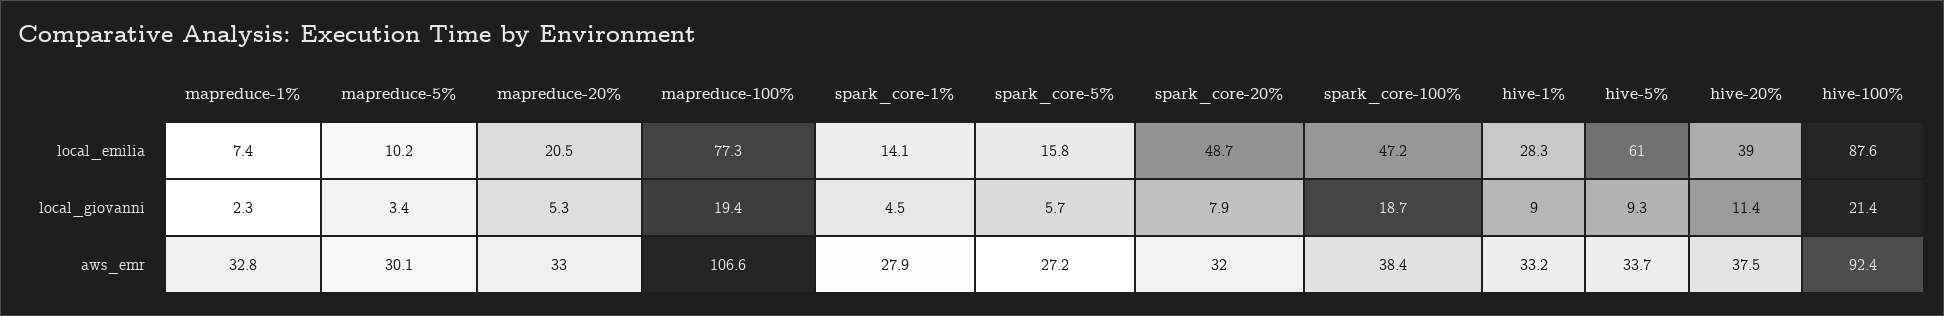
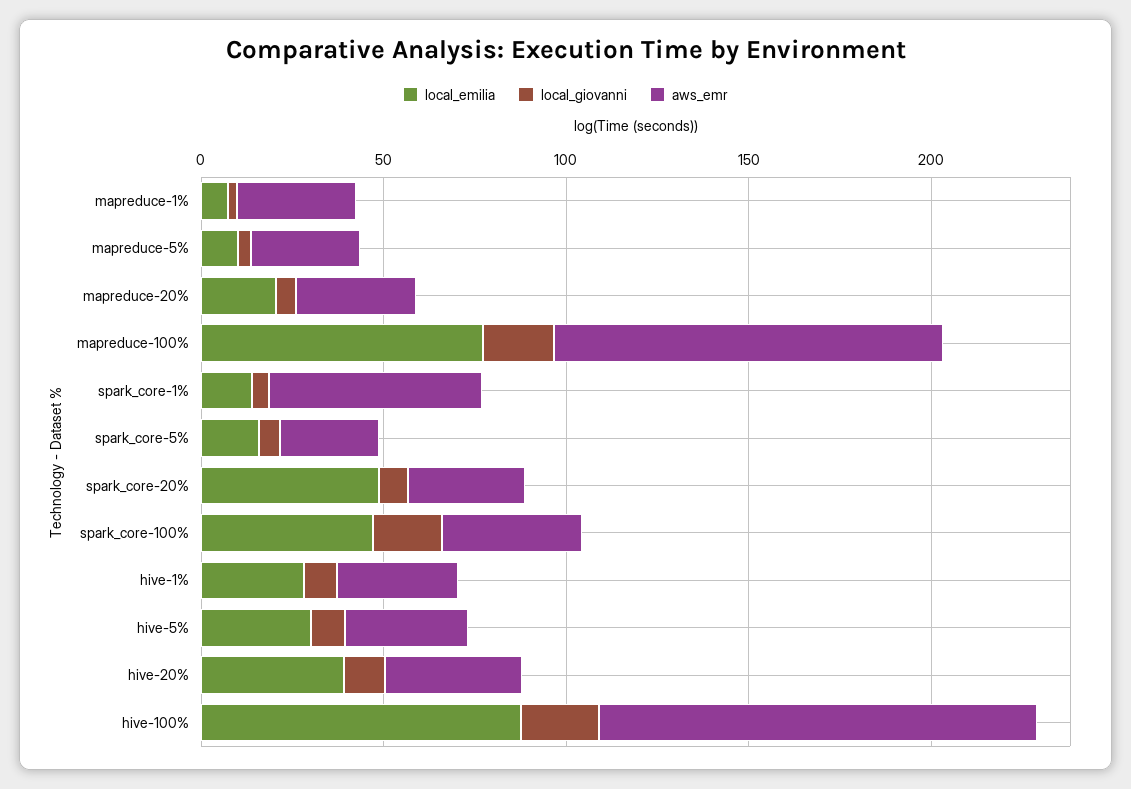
local_emilia, hive-5%: 61 -> 30
aws_emr, spark_core-1%: 27.9 -> 60
aws_emr, hive-100%: 92.4 -> 120

